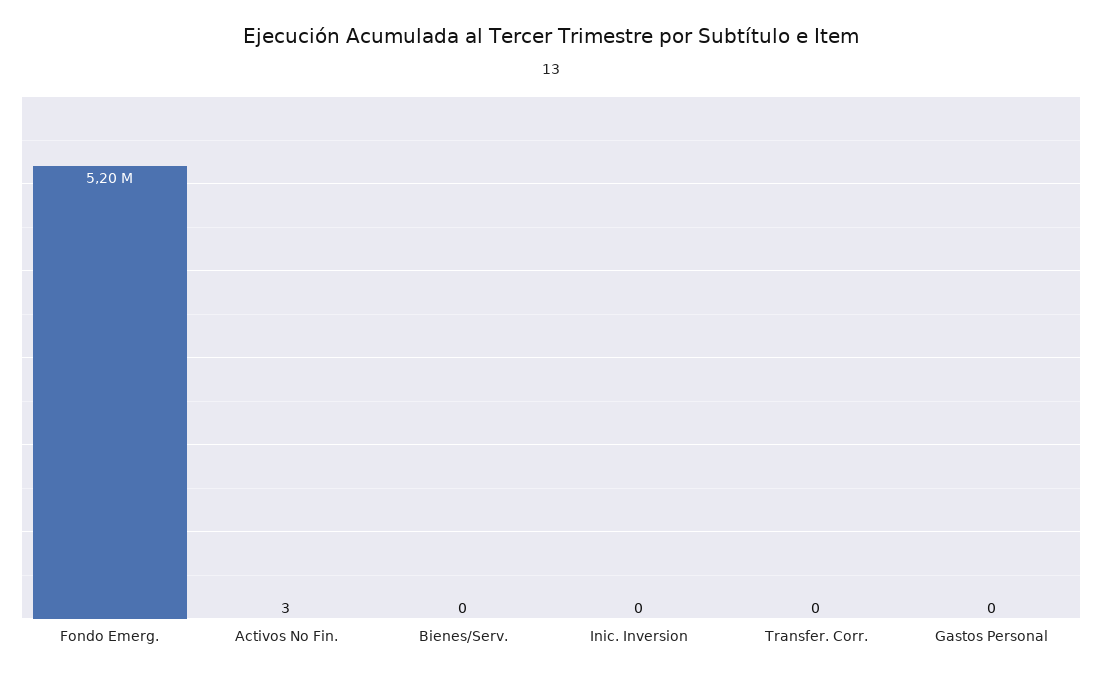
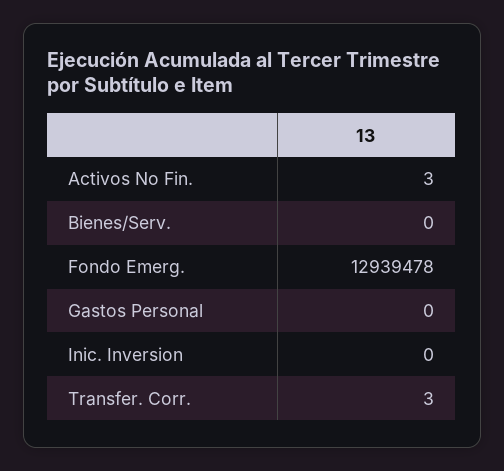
Fondo Emerg.: 5200000 -> 12939478
Transfer. Corr.: 0 -> 3

